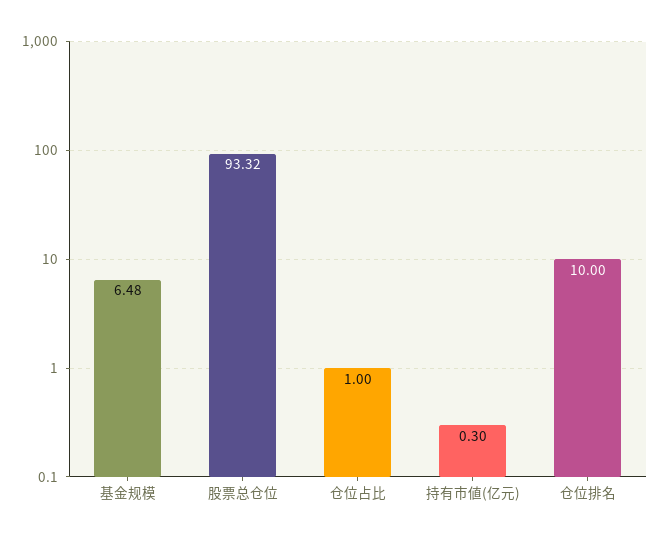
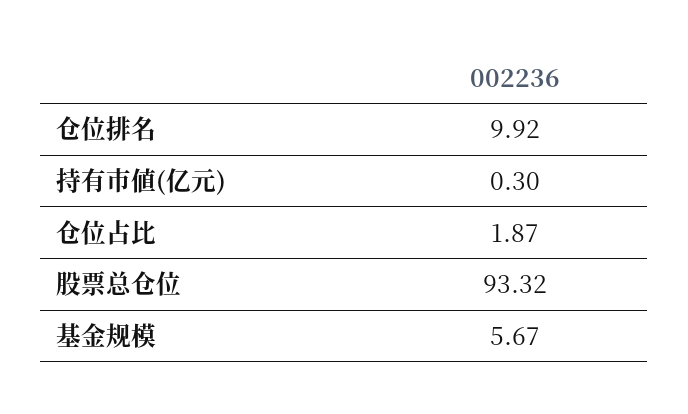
基金规模: 6.48 -> 5.67
仓位占比: 1 -> 1.87
仓位排名: 10 -> 9.92

